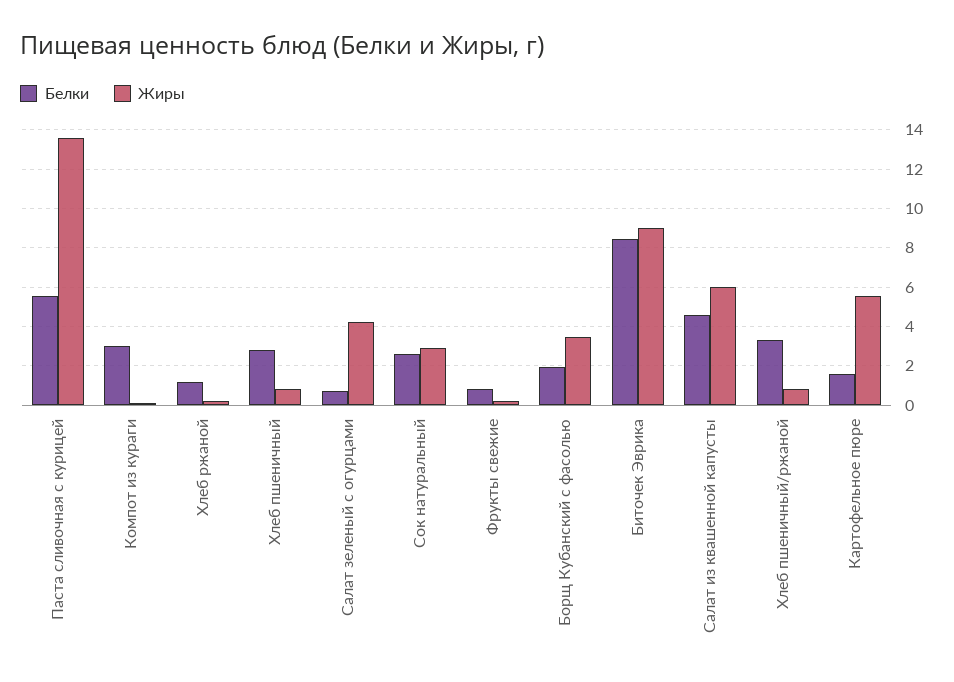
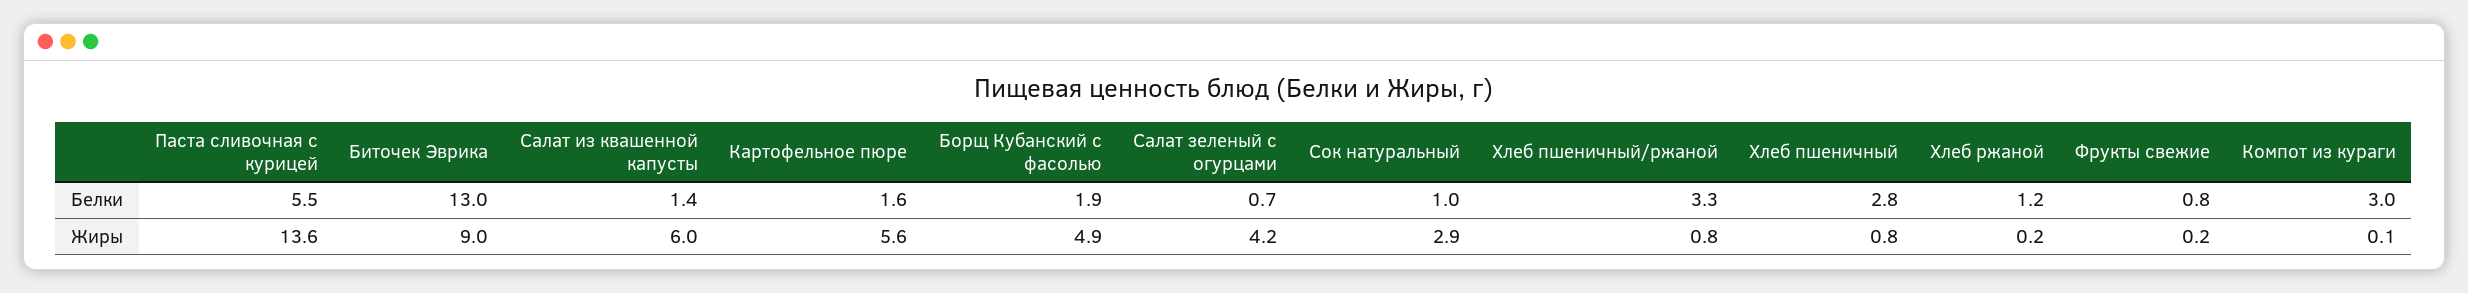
Белки, Сок натуральный: 2.5 -> 1
Жиры, Борщ Кубанский с фасолью: 3.5 -> 4.9
Белки, Биточек Эврика: 8.5 -> 13
Белки, Салат из квашенной капусты: 4.5 -> 1.4

